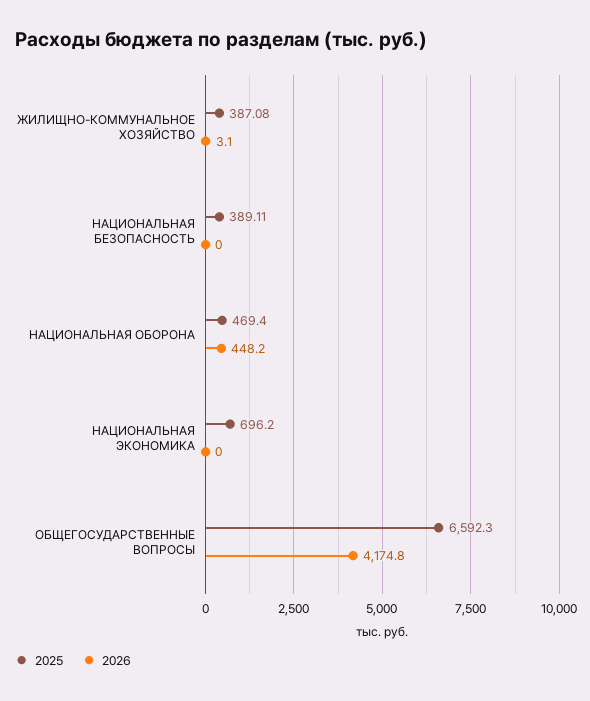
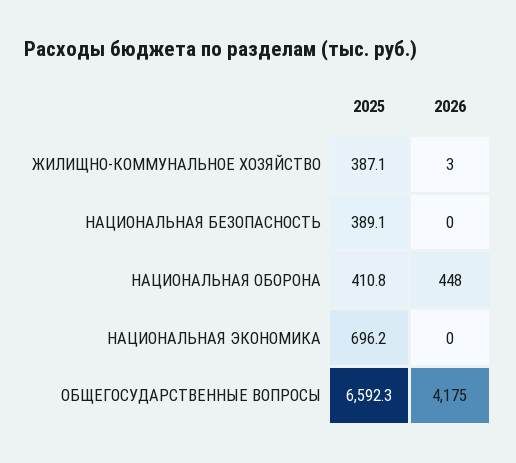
2025, НАЦИОНАЛЬНАЯ ОБОРОНА: 469.4 -> 410.8

